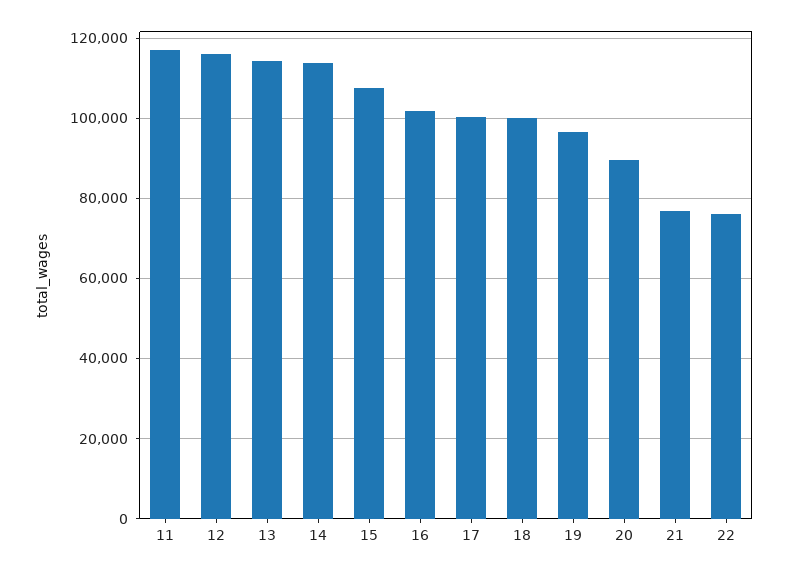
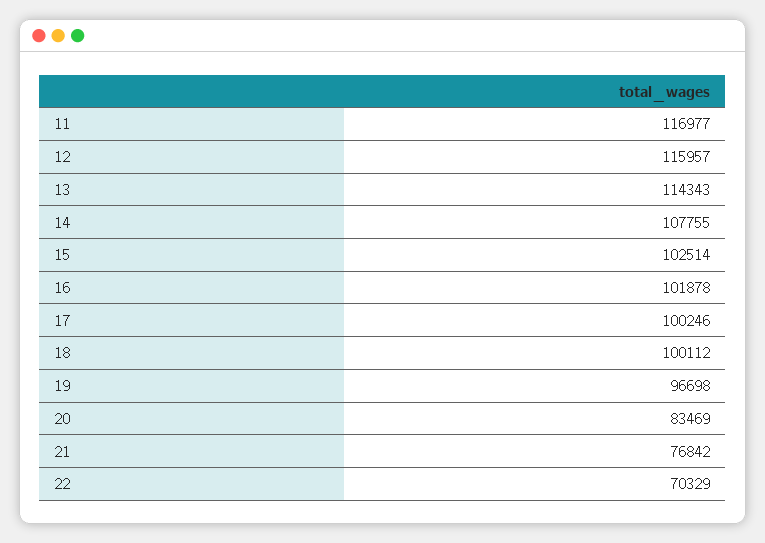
14: 114000 -> 107755
15: 108000 -> 102514
20: 90000 -> 83469
22: 76000 -> 70329

